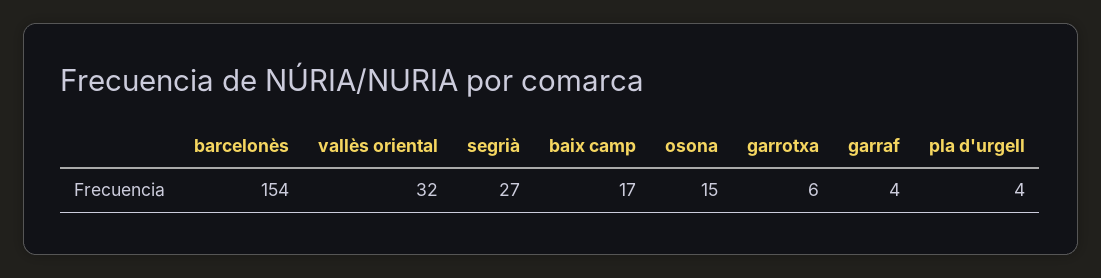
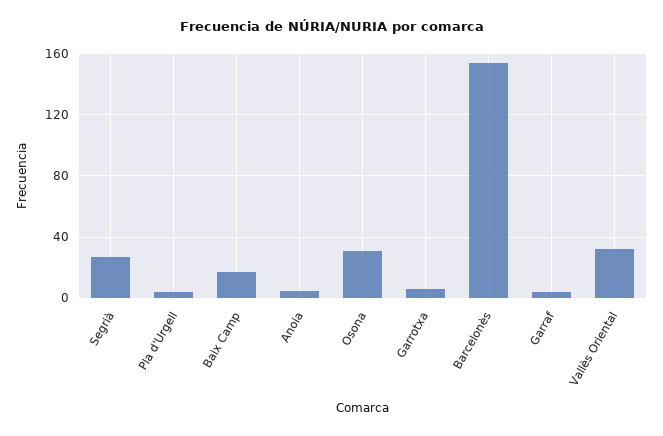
osona: 15 -> 30
Anoia: none -> 5

